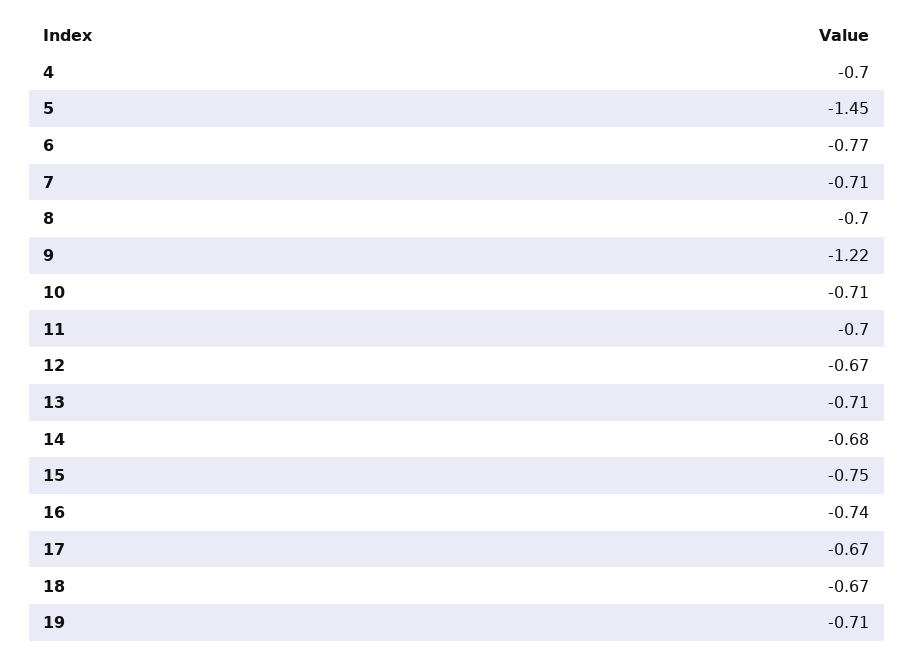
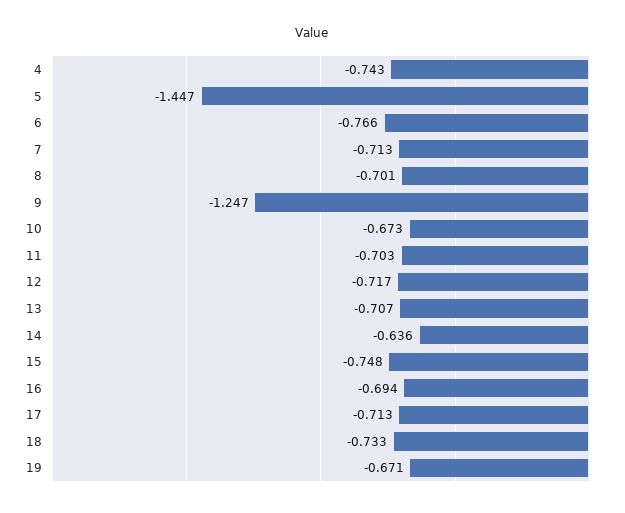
4: -0.7 -> -0.743
9: -1.22 -> -1.247
10: -0.71 -> -0.673
12: -0.67 -> -0.717
14: -0.68 -> -0.636
16: -0.74 -> -0.694
17: -0.67 -> -0.713
18: -0.67 -> -0.733
19: -0.71 -> -0.671

